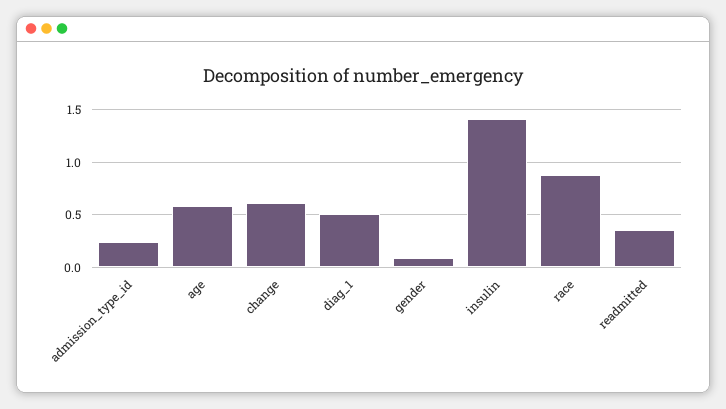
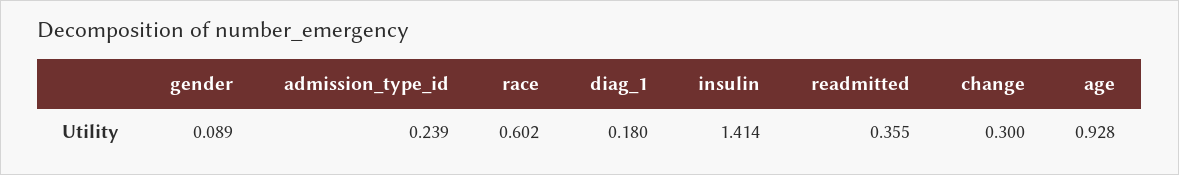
age: 0.6 -> 0.928
change: 0.6 -> 0.3
diag_1: 0.5 -> 0.18
race: 0.9 -> 0.602

